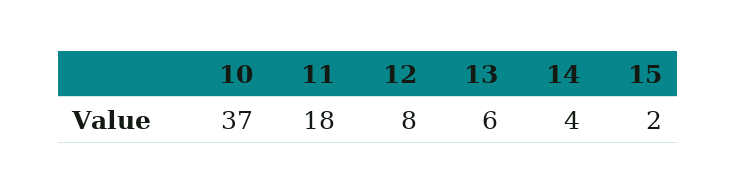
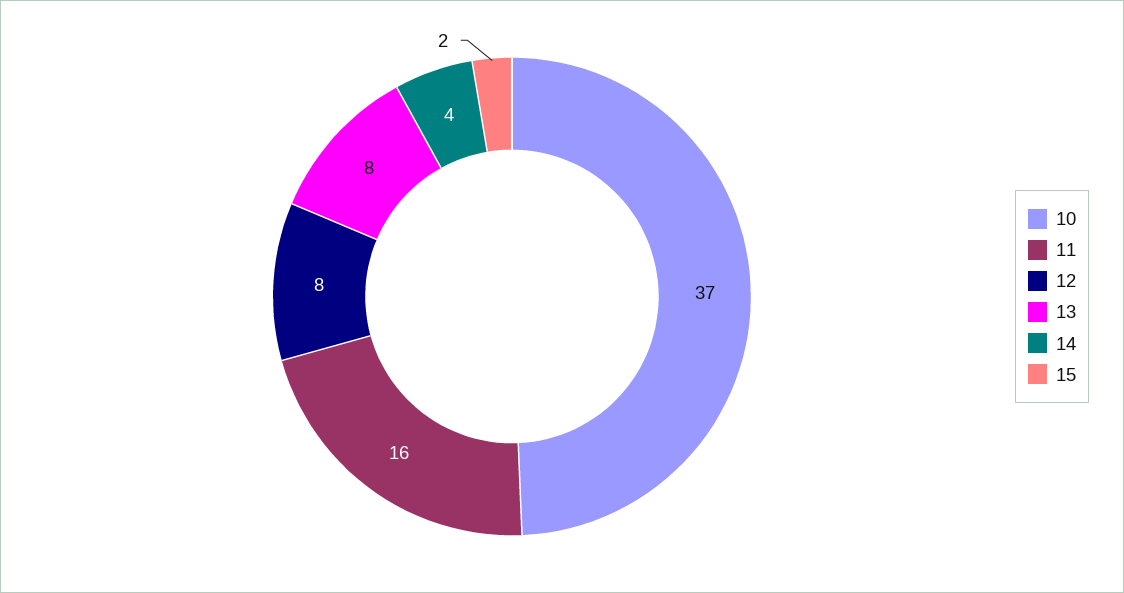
11: 18 -> 16
13: 6 -> 8

